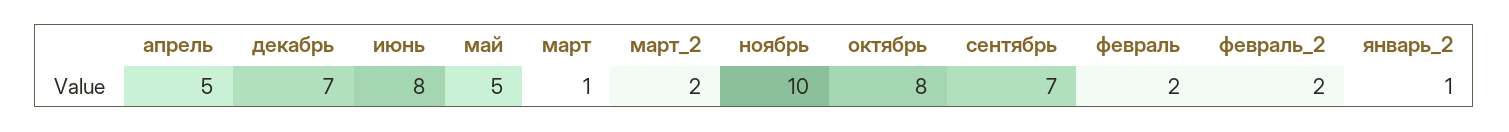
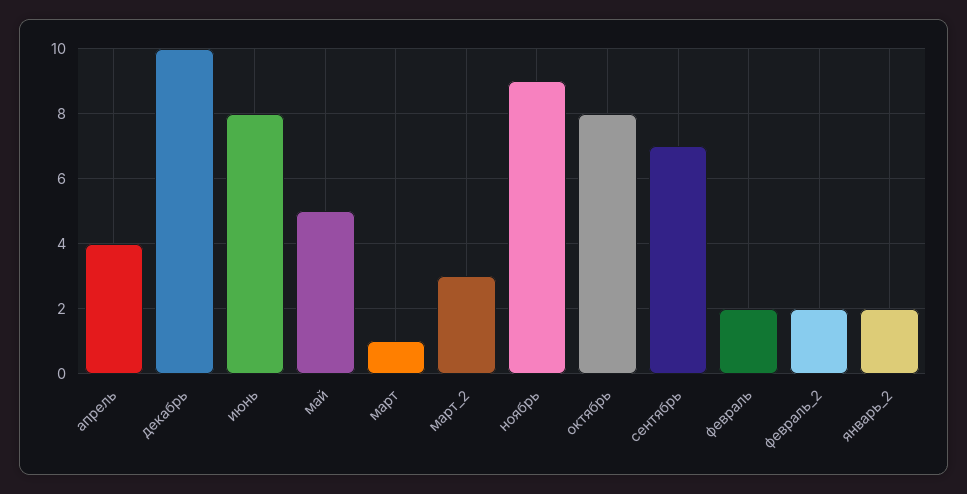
апрель: 5 -> 4
декабрь: 7 -> 10
март_2: 2 -> 3
ноябрь: 10 -> 9
январь_2: 1 -> 2

